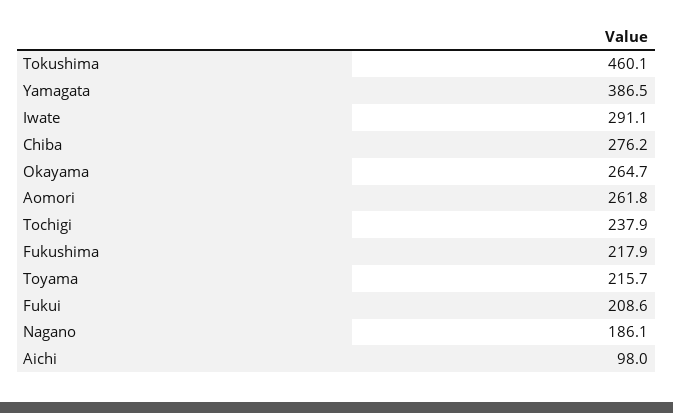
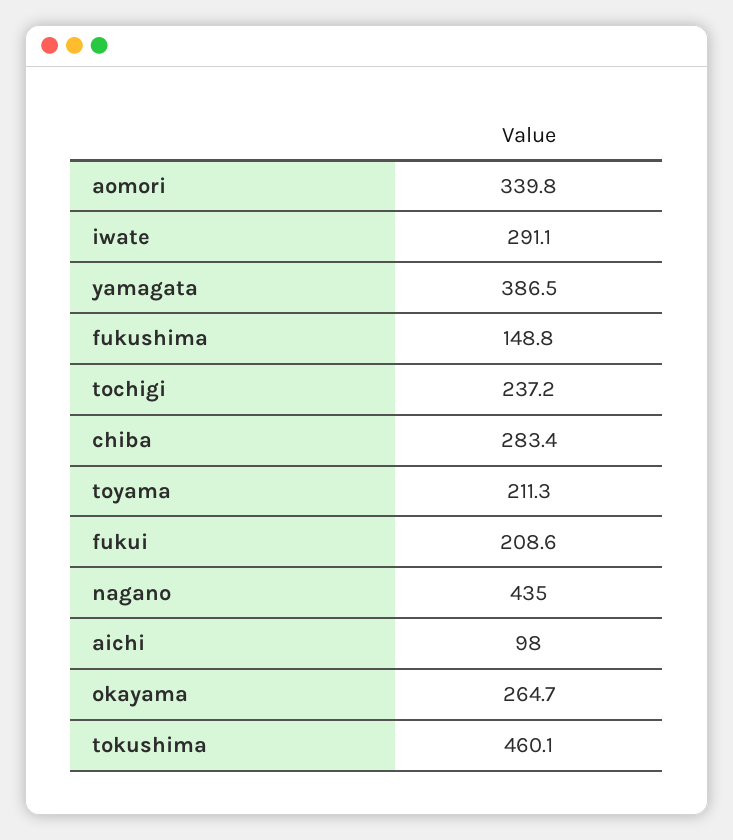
Chiba: 276.2 -> 283.4
Aomori: 261.8 -> 339.8
Tochigi: 237.9 -> 237.2
Fukushima: 217.9 -> 148.8
Toyama: 215.7 -> 211.3
Nagano: 186.1 -> 435

